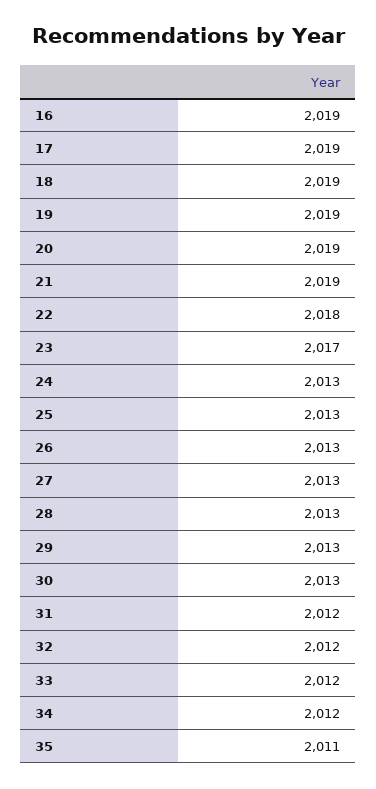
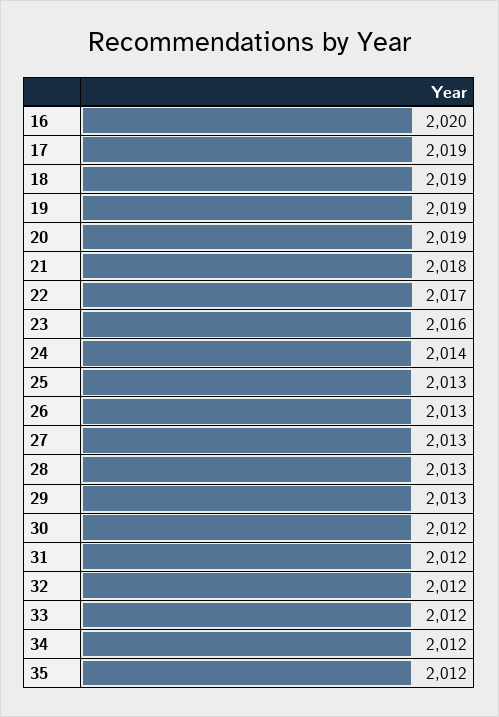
16: 2019 -> 2020
21: 2019 -> 2018
22: 2018 -> 2017
23: 2017 -> 2016
24: 2013 -> 2014
30: 2013 -> 2012
35: 2011 -> 2012

